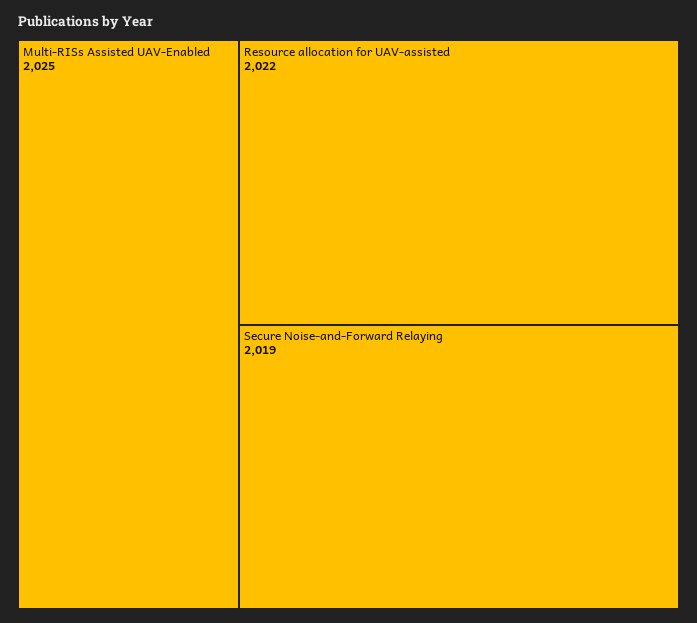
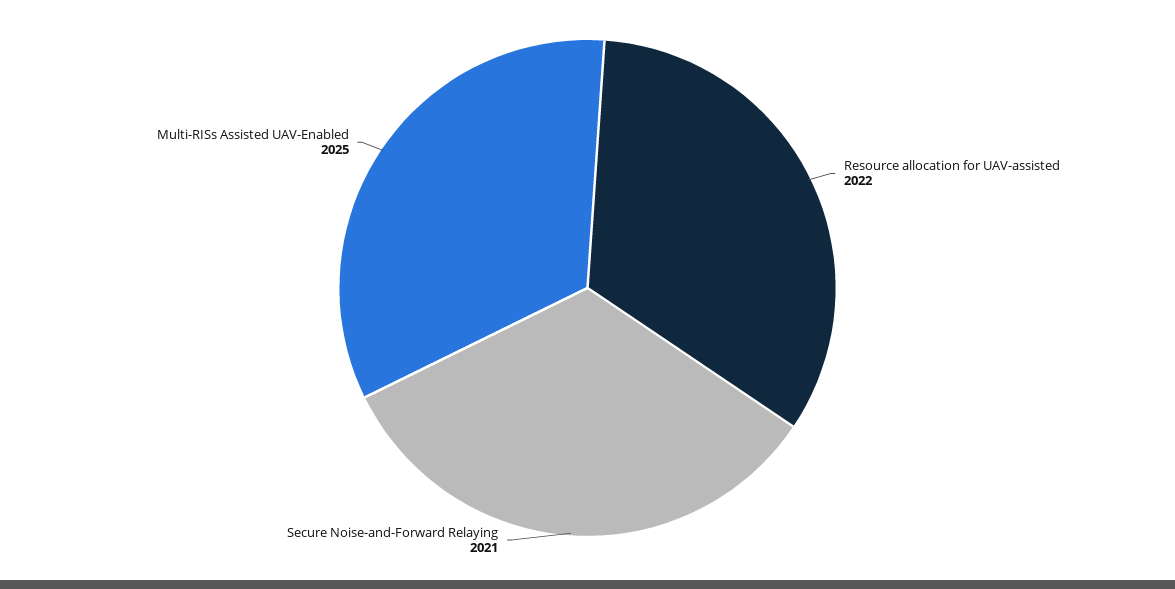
Secure Noise-and-Forward Relaying: 2019 -> 2021

